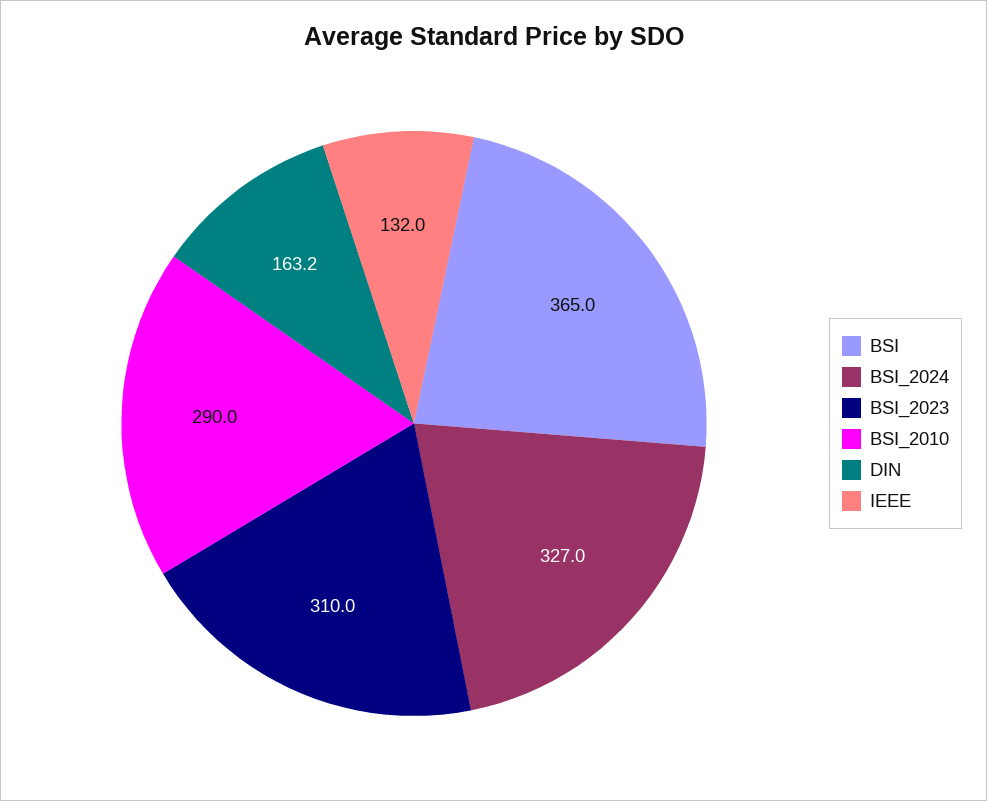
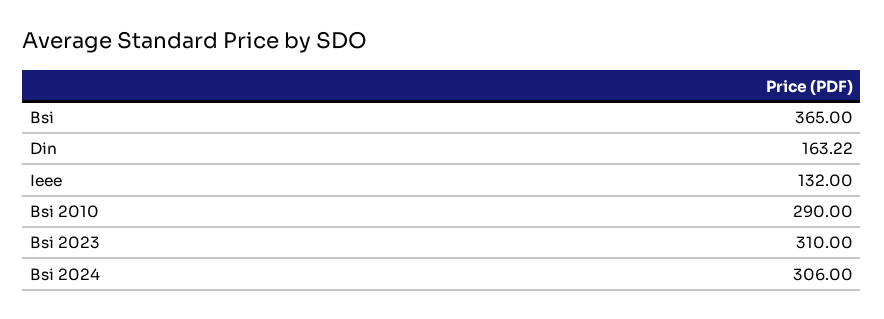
BSI_2024: 327 -> 306

